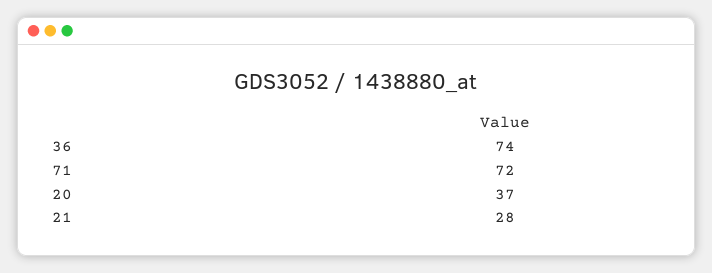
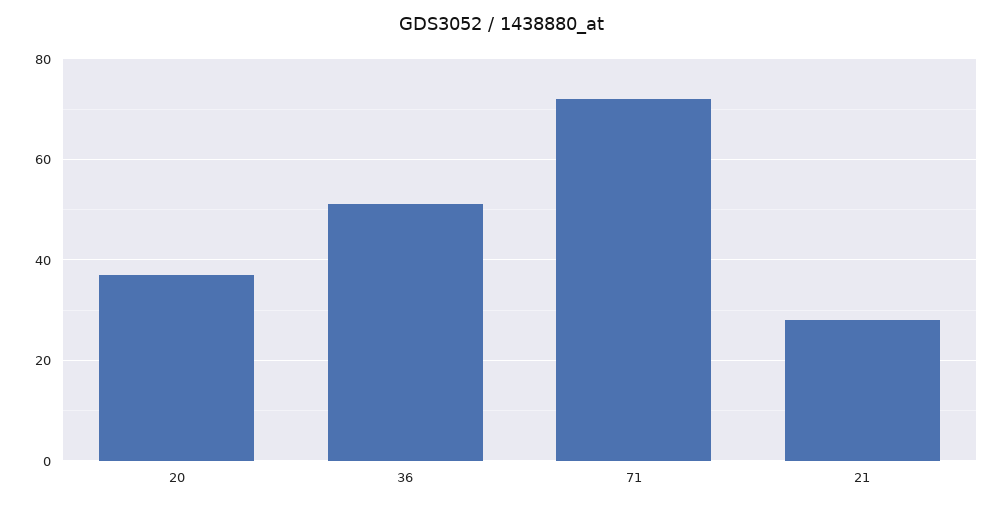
36: 74 -> 50

